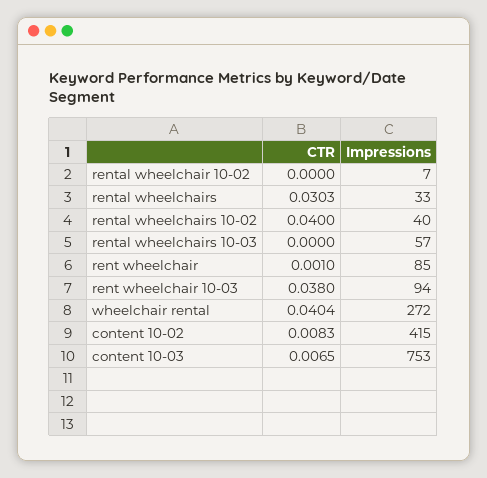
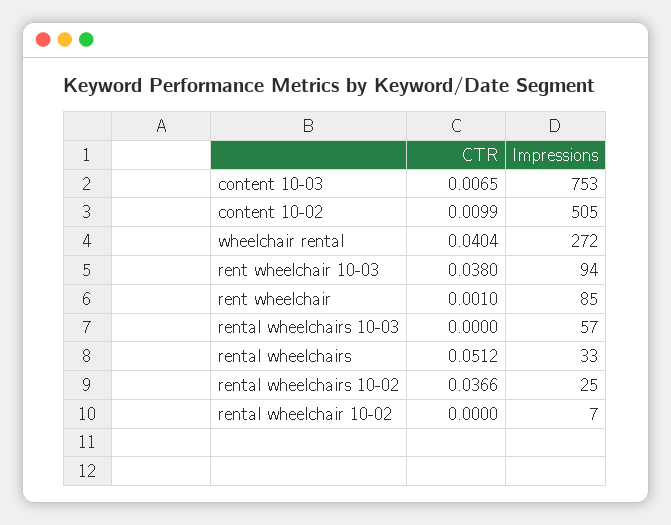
CTR, rental wheelchairs: 0.0303 -> 0.0512
CTR, rental wheelchairs 10-02: 0.04 -> 0.0366
Impressions, rental wheelchairs 10-02: 40 -> 25
CTR, content 10-02: 0.0083 -> 0.0099
Impressions, content 10-02: 415 -> 505

